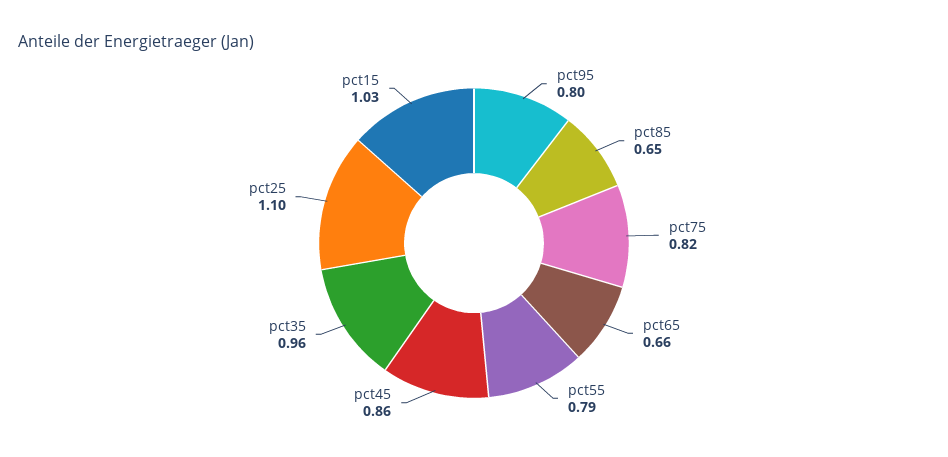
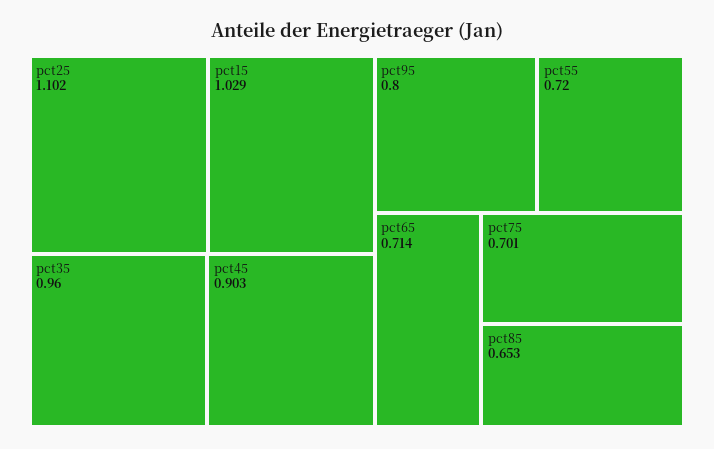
pct75: 0.82 -> 0.701
pct65: 0.66 -> 0.714
pct55: 0.79 -> 0.72
pct45: 0.86 -> 0.903

